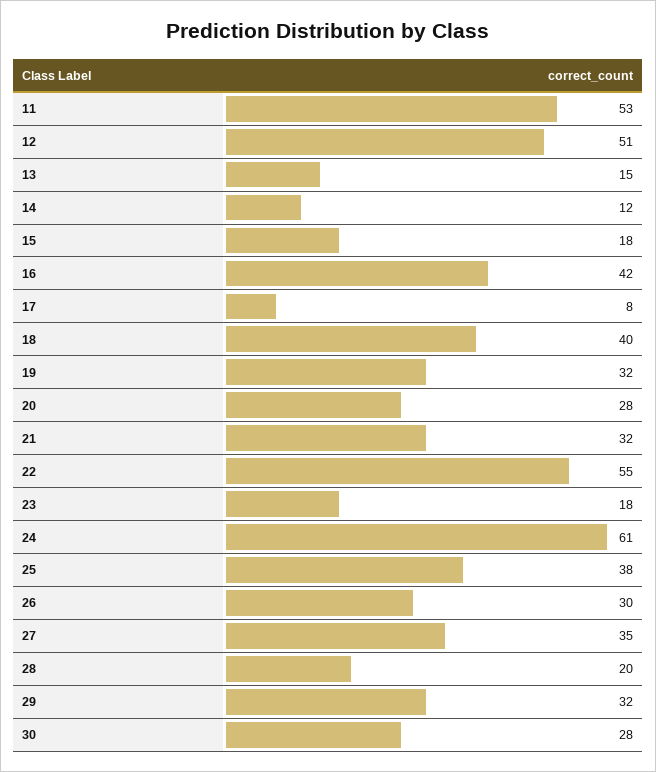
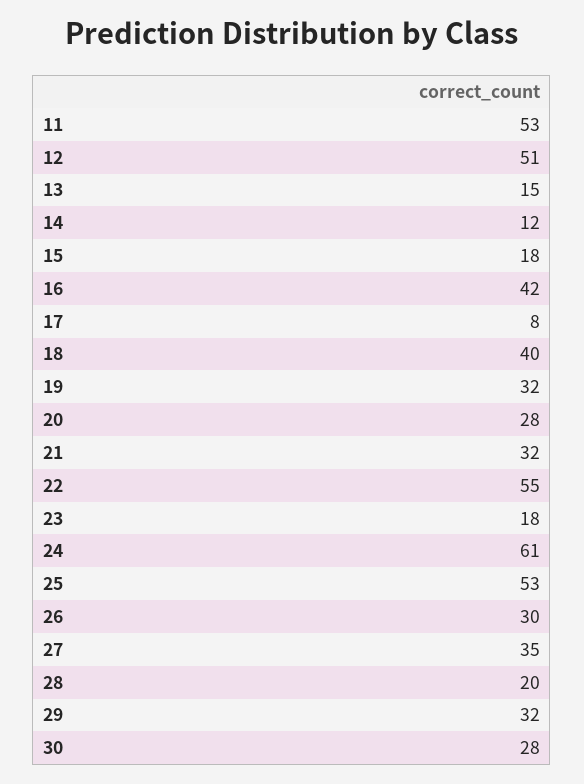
25: 38 -> 53

